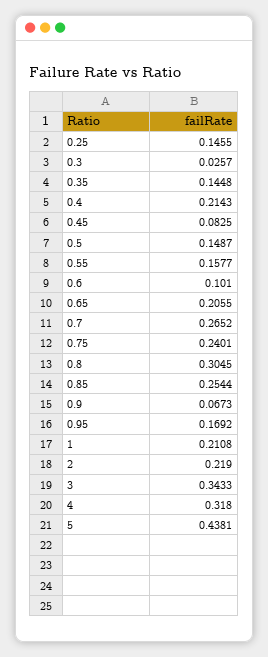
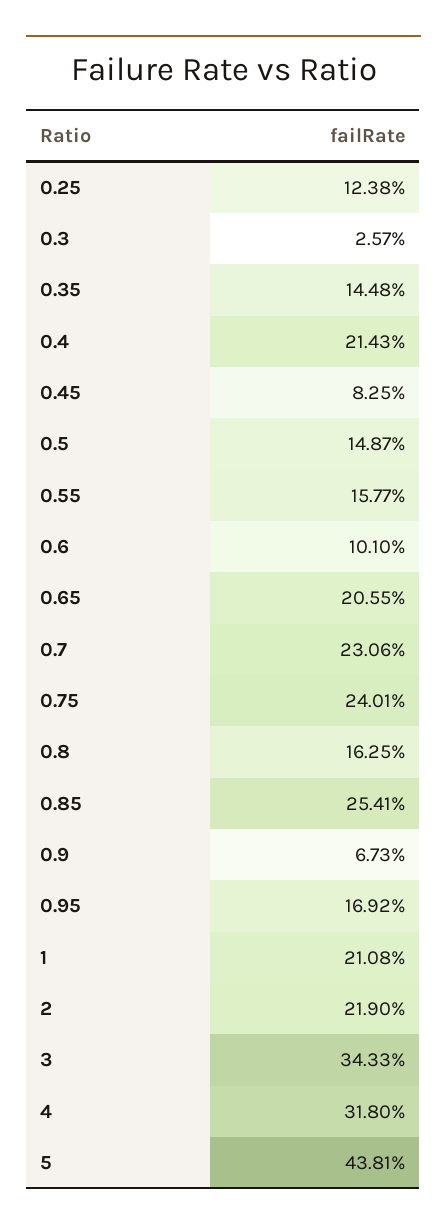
0.25: 0.1455 -> 0.1238
0.7: 0.2652 -> 0.2306
0.8: 0.3045 -> 0.1625
0.85: 0.2544 -> 0.2541

